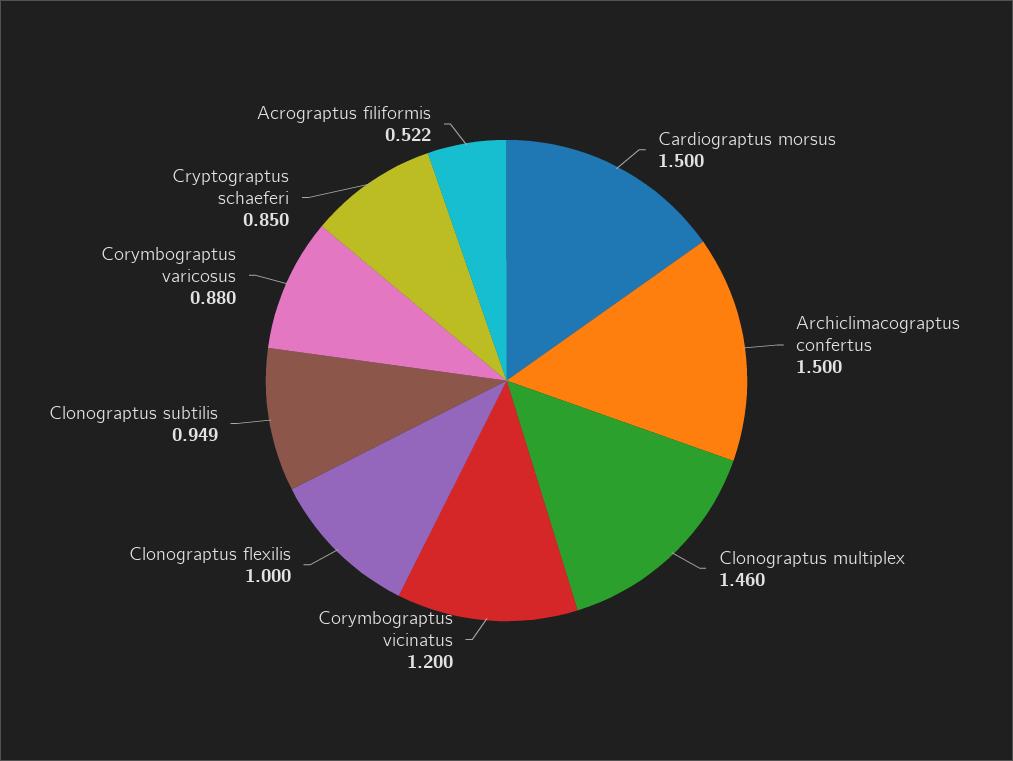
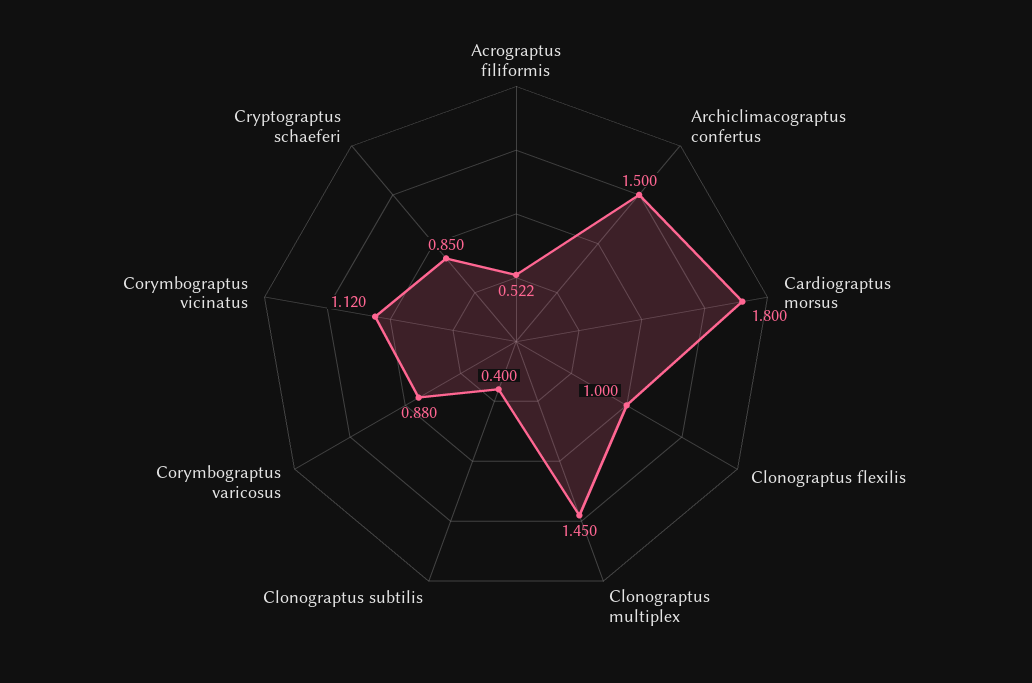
Cardiograptus morsus: 1.5 -> 1.8
Clonograptus multiplex: 1.46 -> 1.45
Corymbograptus vicinatus: 1.2 -> 1.12
Clonograptus subtilis: 0.949 -> 0.4

